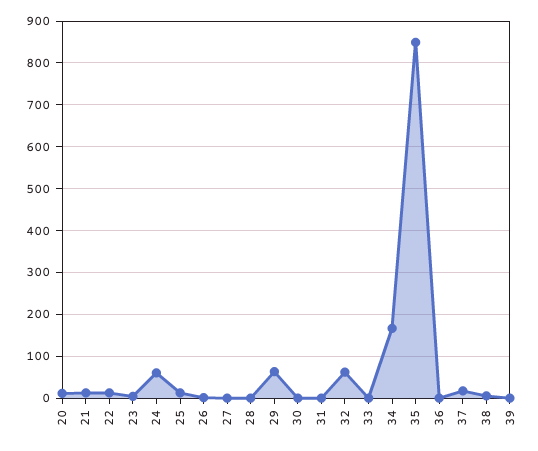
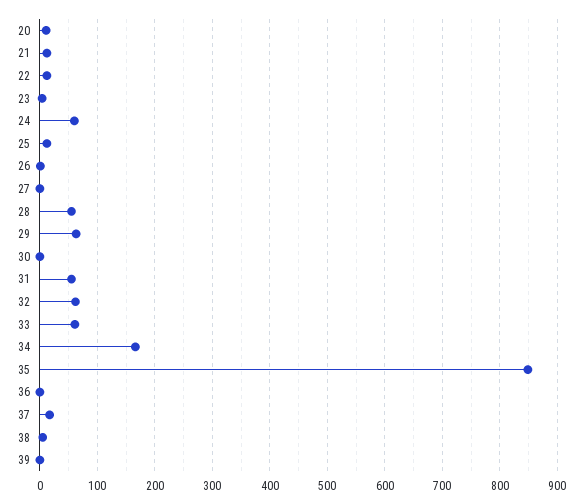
28: 0 -> 60
31: 0 -> 60
33: 0 -> 60

